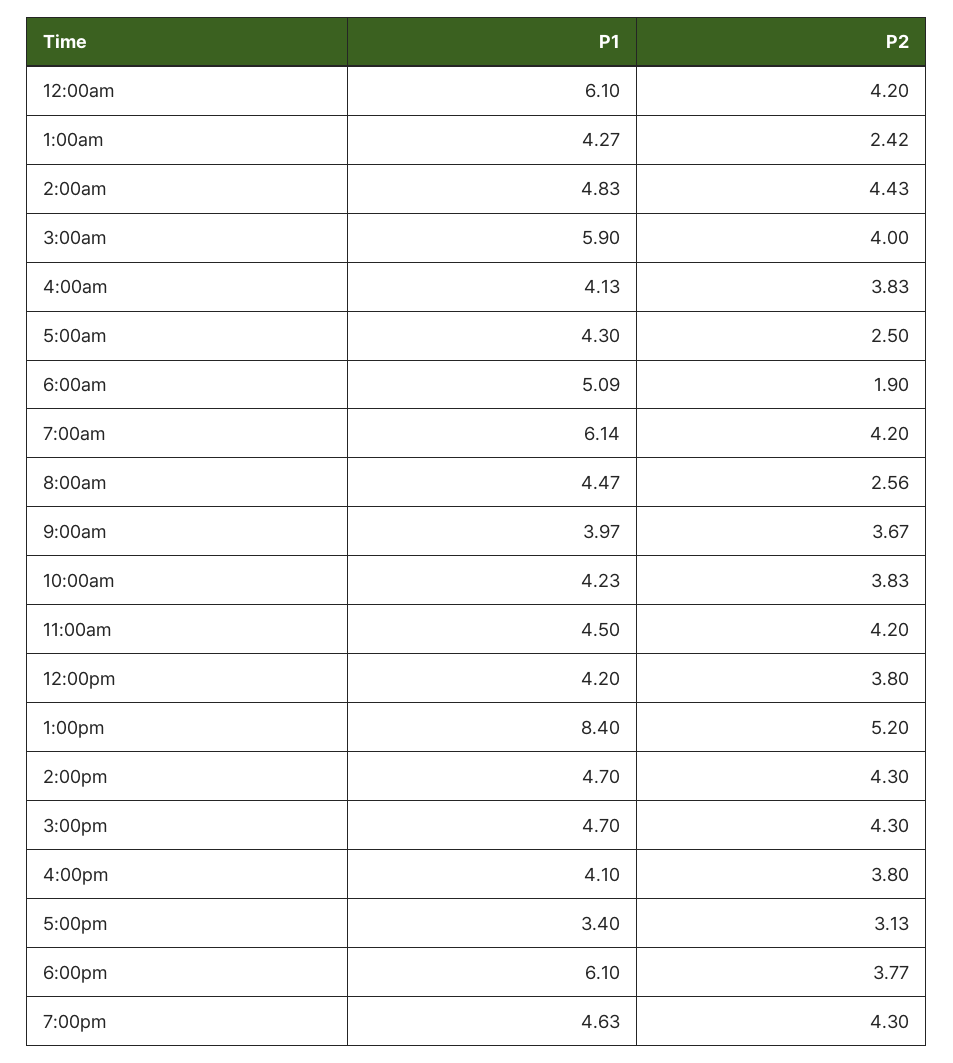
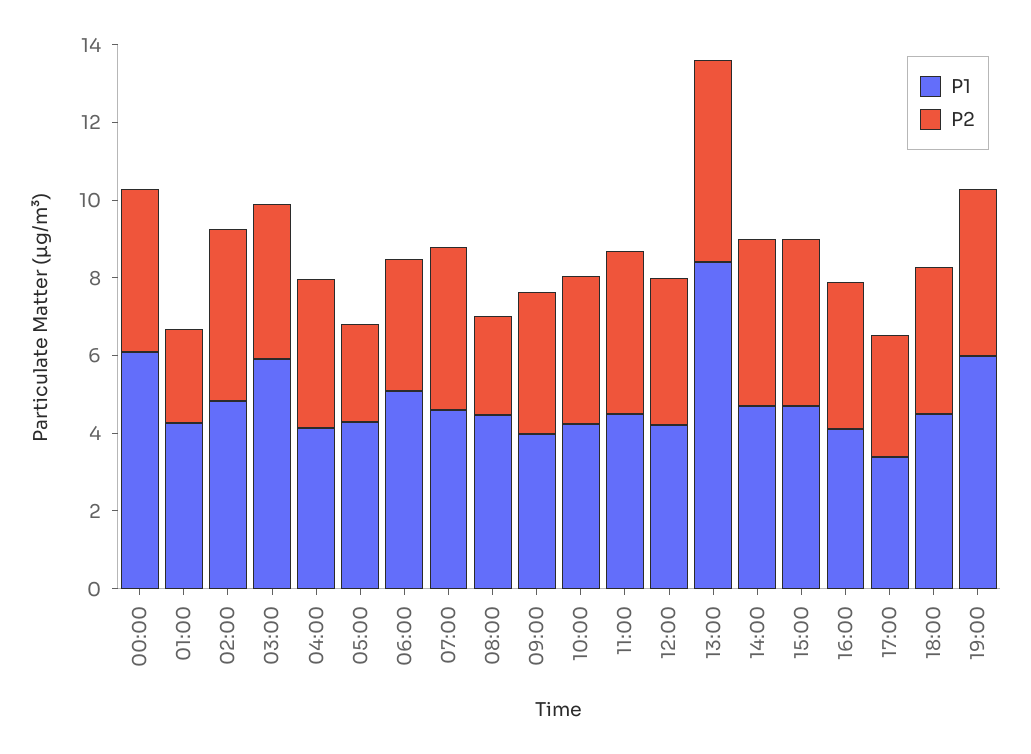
P2, 6:00am: 1.9 -> 3.5
P1, 7:00am: 6.14 -> 4.5
P1, 6:00pm: 6.1 -> 4.5
P1, 7:00pm: 4.63 -> 6

